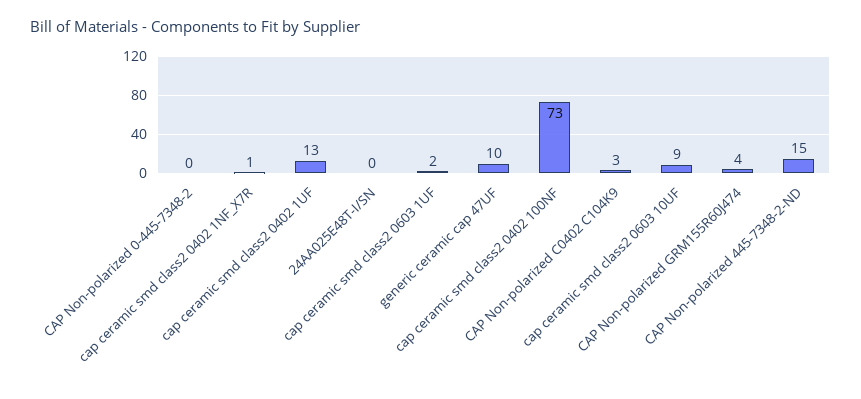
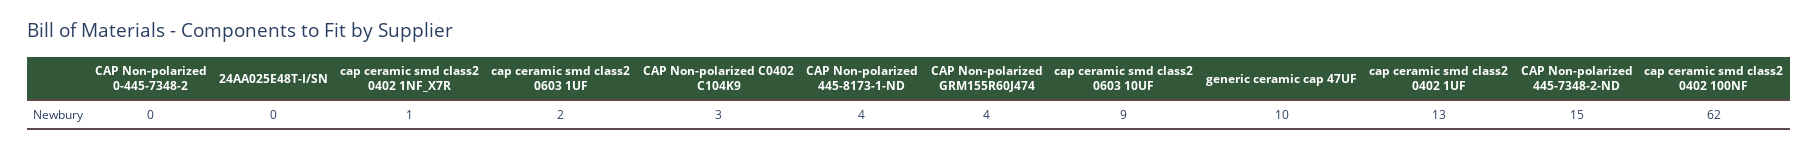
cap ceramic smd class2 0402 100NF: 73 -> 62
CAP Non-polarized 445-8173-1-ND: none -> 4

